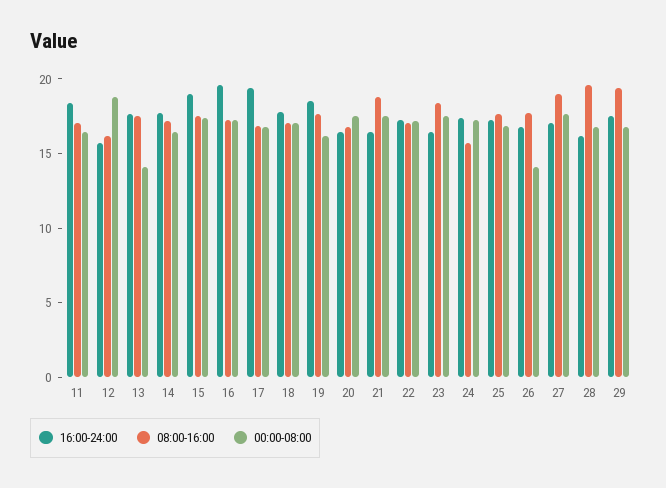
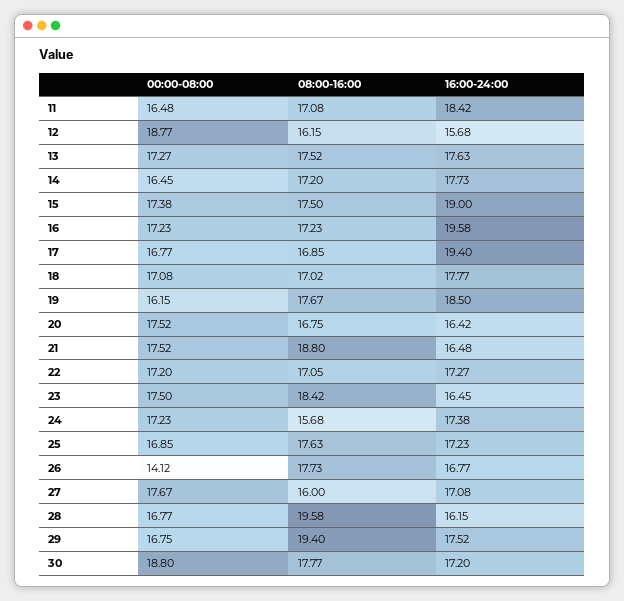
00:00-08:00, 13: 14 -> 17.27
08:00-16:00, 27: 19 -> 16
00:00-08:00, 30: none -> 18.8
08:00-16:00, 30: none -> 17.77
16:00-24:00, 30: none -> 17.2

